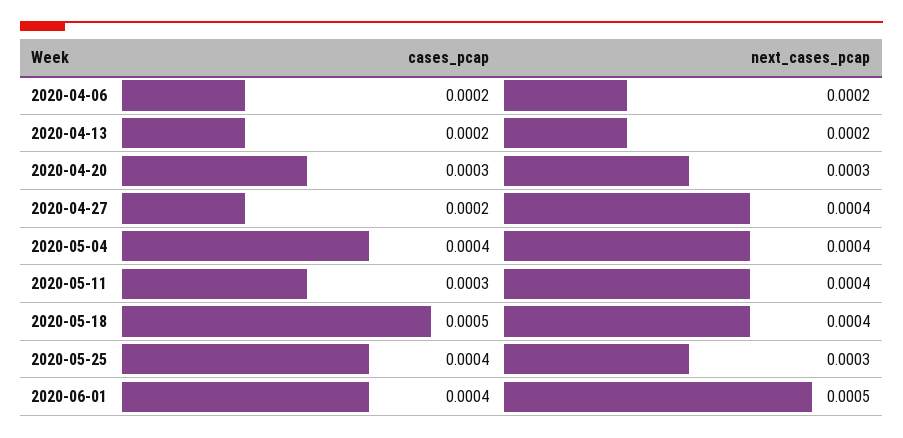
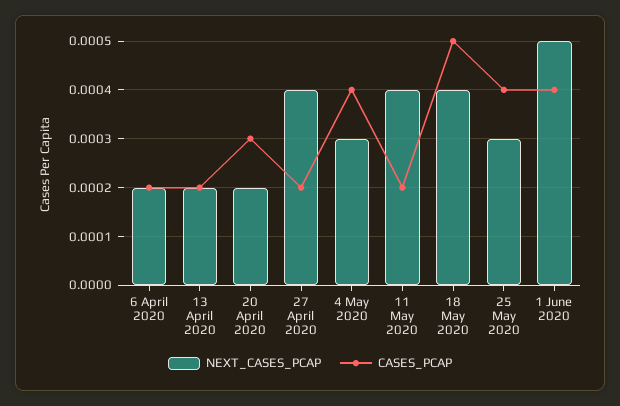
next_cases_pcap, 2020-04-20: 0.0003 -> 0.0002
next_cases_pcap, 2020-05-04: 0.0004 -> 0.0003
cases_pcap, 2020-05-11: 0.0003 -> 0.0002

